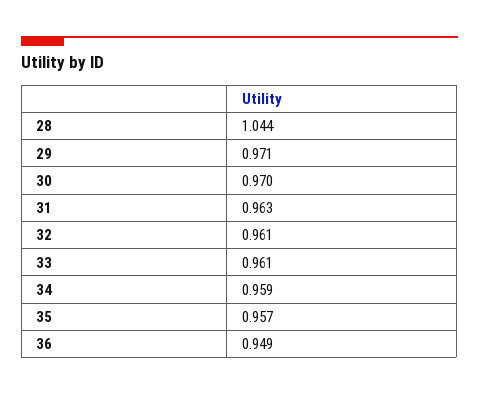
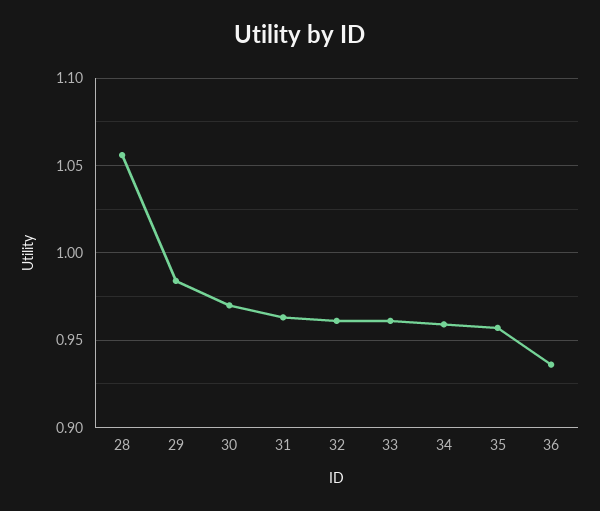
28: 1.044 -> 1.055
29: 0.971 -> 0.985
36: 0.949 -> 0.935

